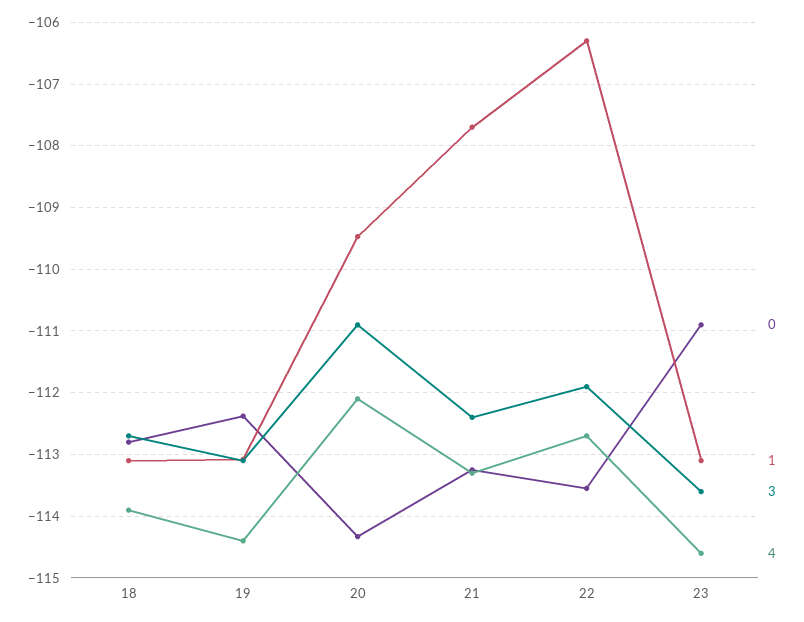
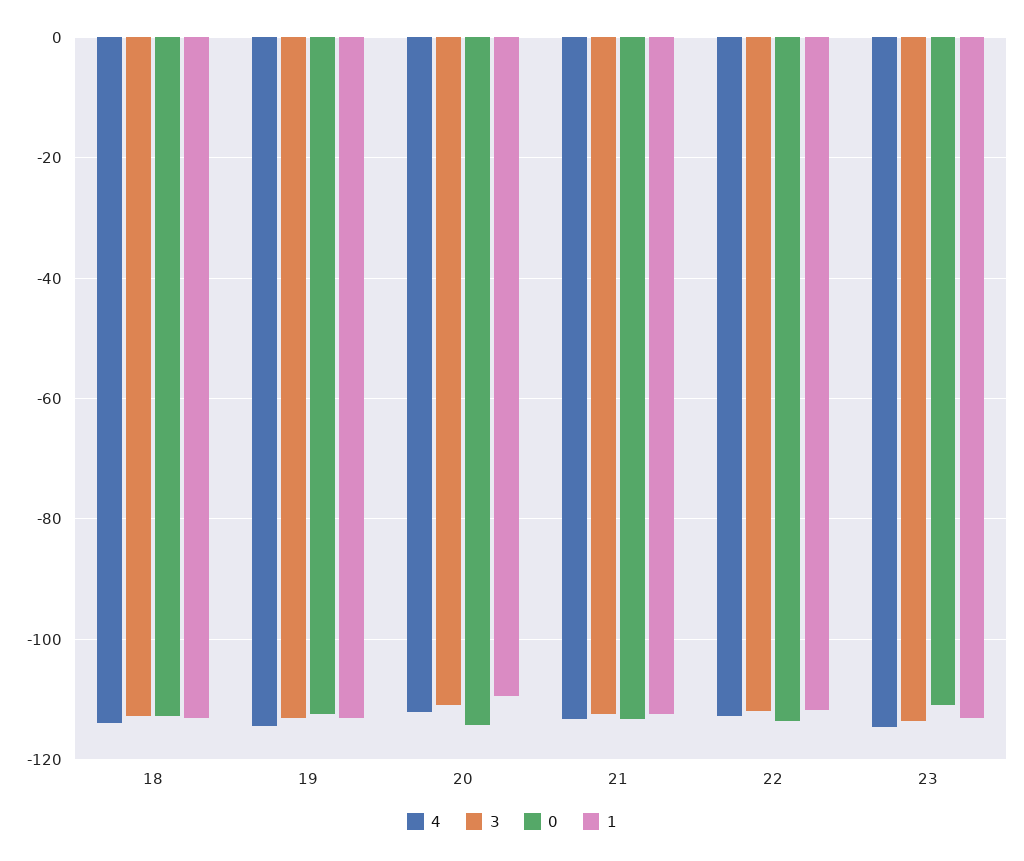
1, 21: -107.7 -> -112
1, 22: -106.3 -> -112

